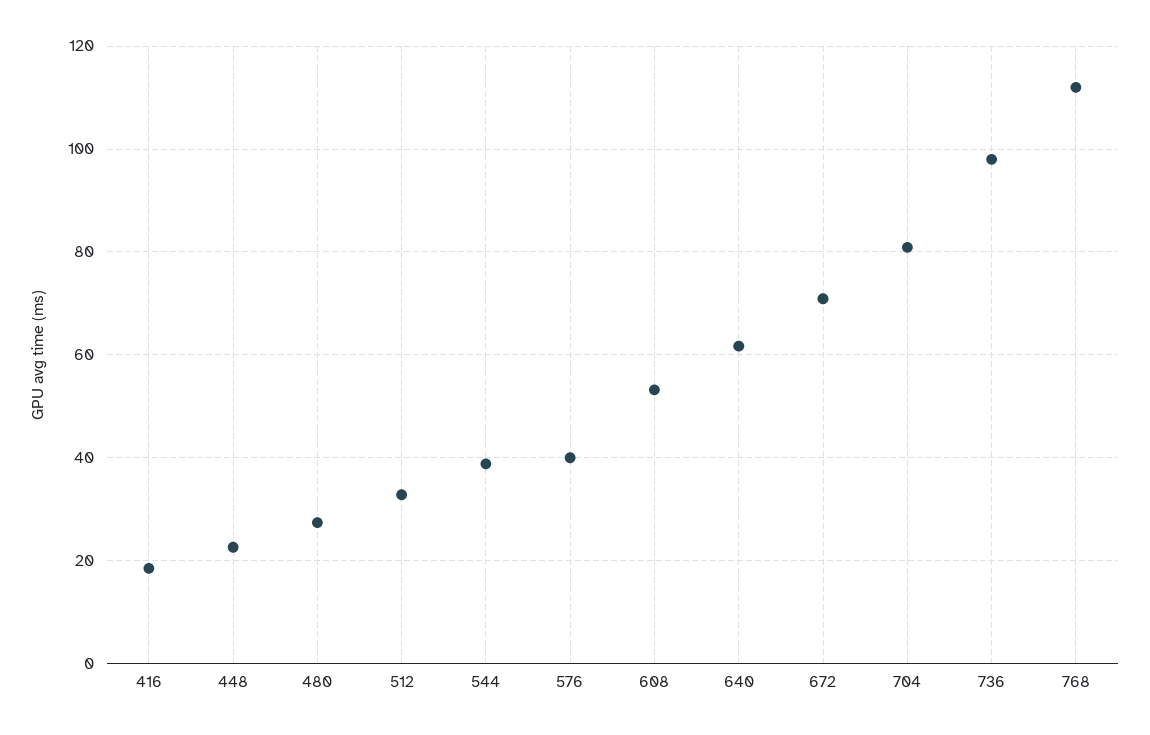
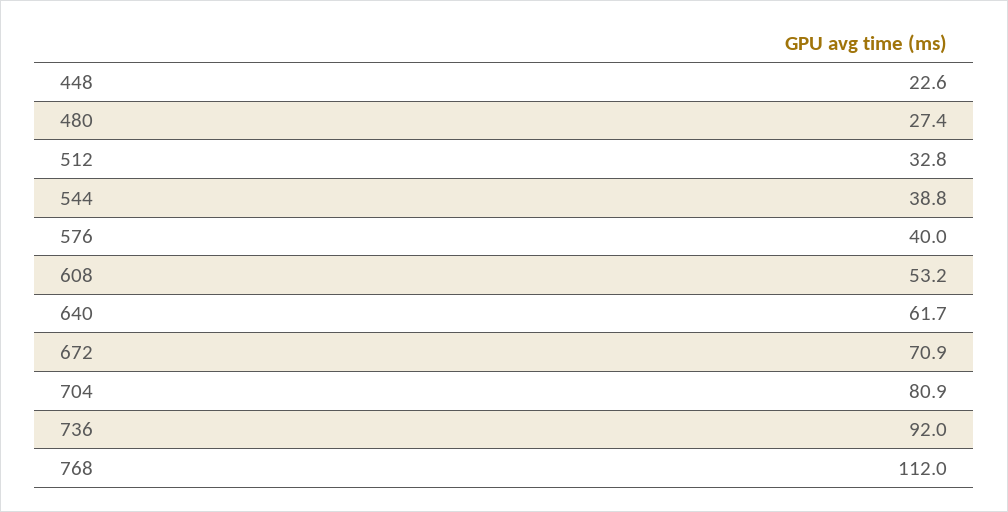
416: 18 -> none
736: 98 -> 92

